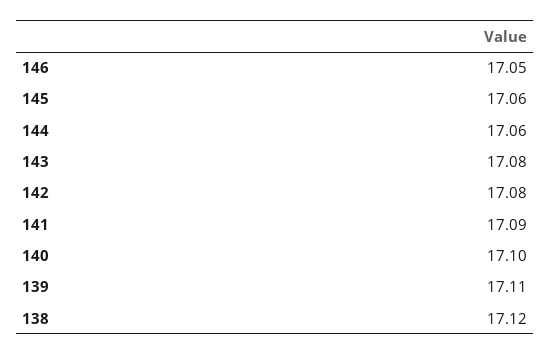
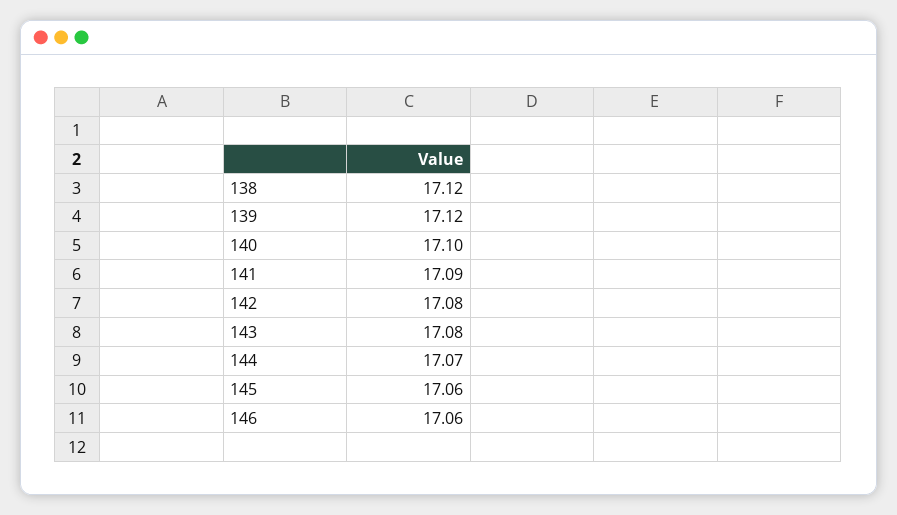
146: 17.05 -> 17.06
144: 17.06 -> 17.07
139: 17.11 -> 17.12

